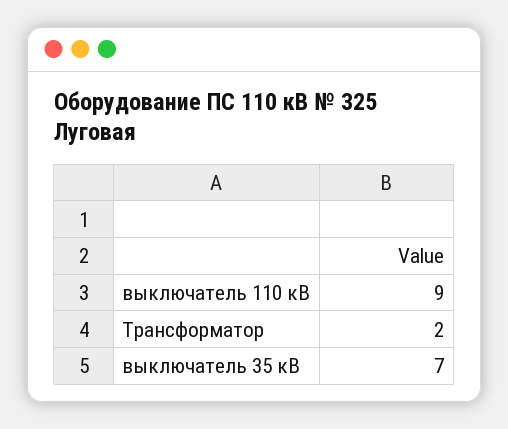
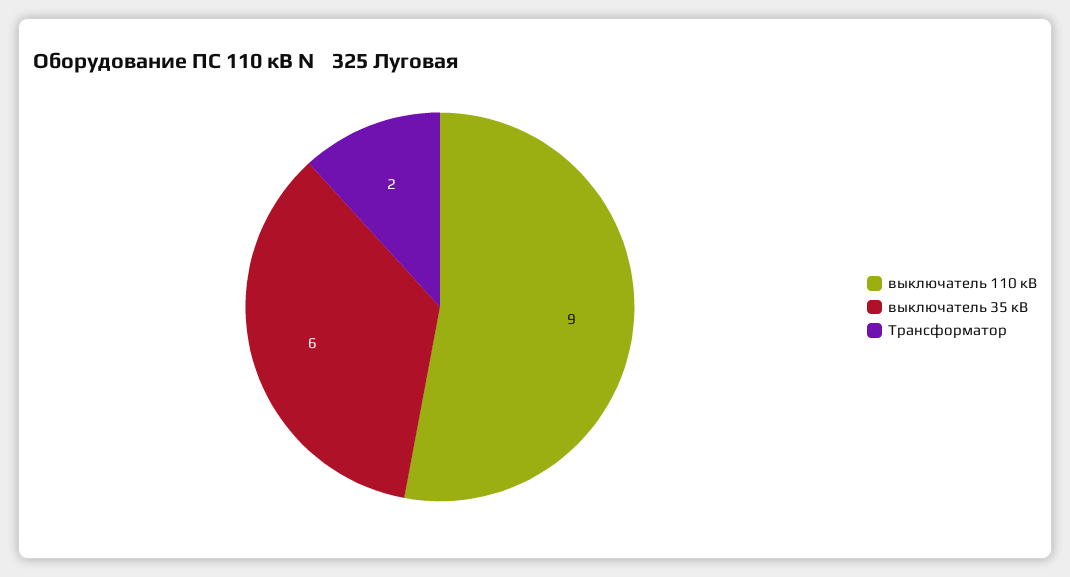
выключатель 35 кВ: 7 -> 6

